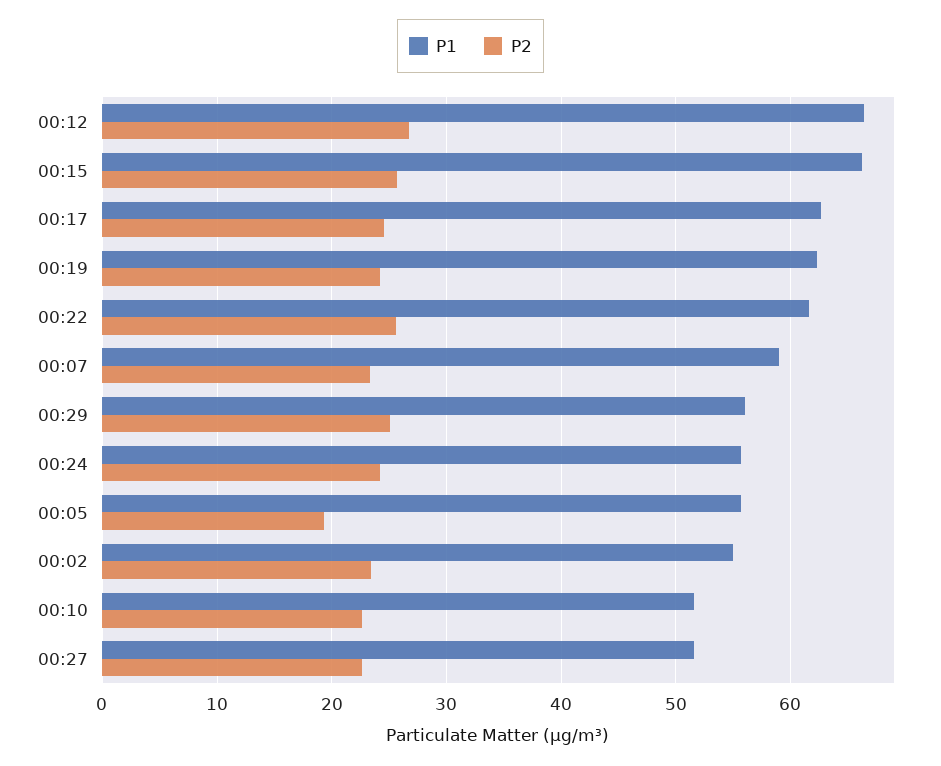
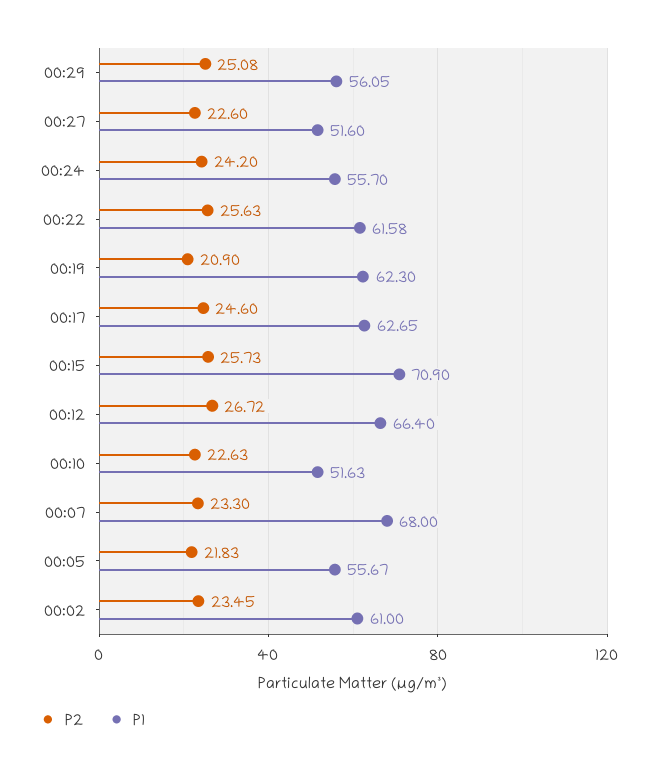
P1, 00:15: 66 -> 70.9
P2, 00:19: 24 -> 20.9
P1, 00:07: 59 -> 68
P2, 00:05: 19 -> 21.83
P1, 00:02: 55 -> 61

